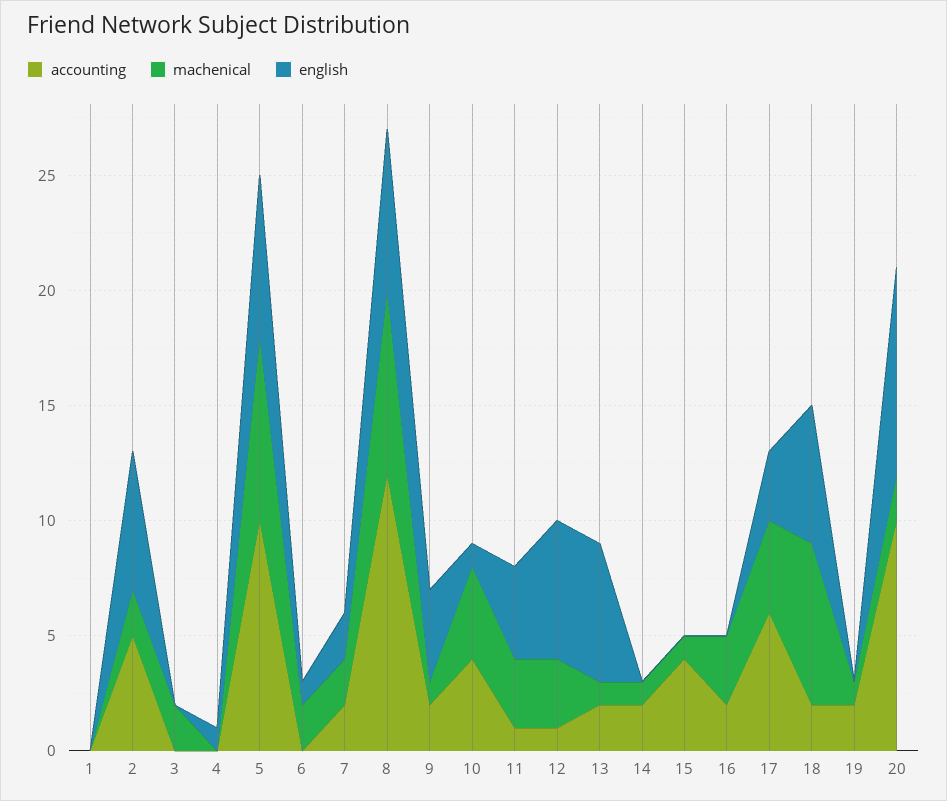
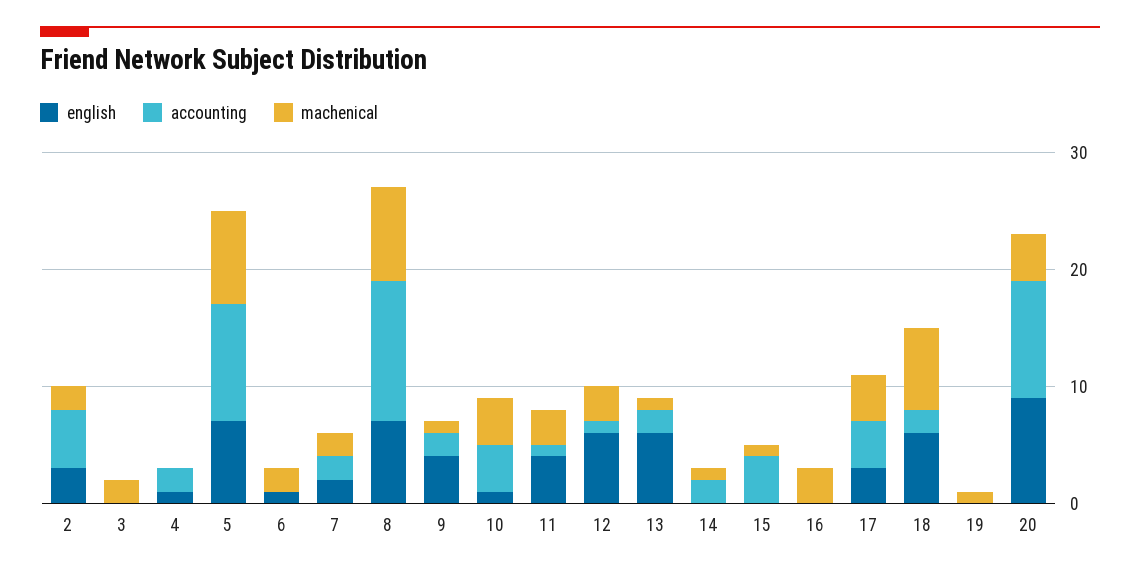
accounting, 1: 0 -> none
machenical, 1: 0 -> none
english, 1: 0 -> none
english, 2: 6 -> 3
accounting, 4: 0 -> 2
accounting, 16: 2 -> 0
accounting, 17: 6 -> 4
accounting, 19: 2 -> 0
machenical, 20: 2 -> 4

